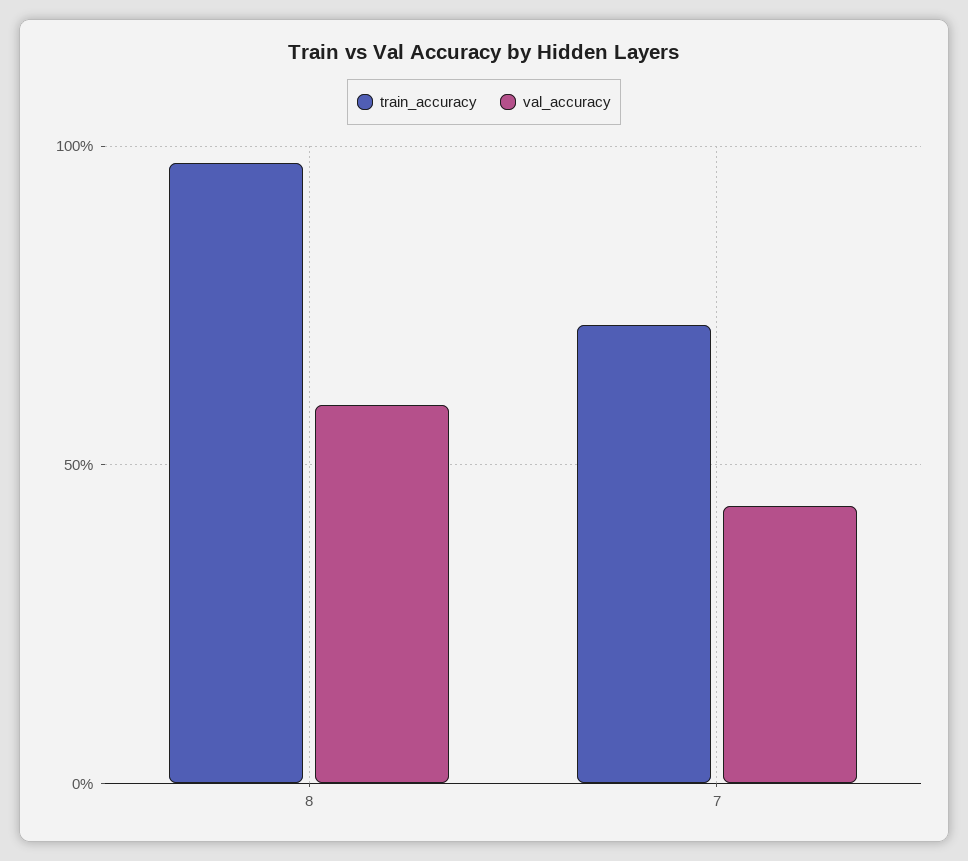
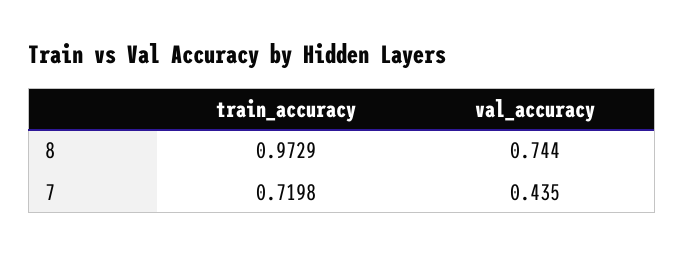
val_accuracy, 8: 0.6 -> 0.744

